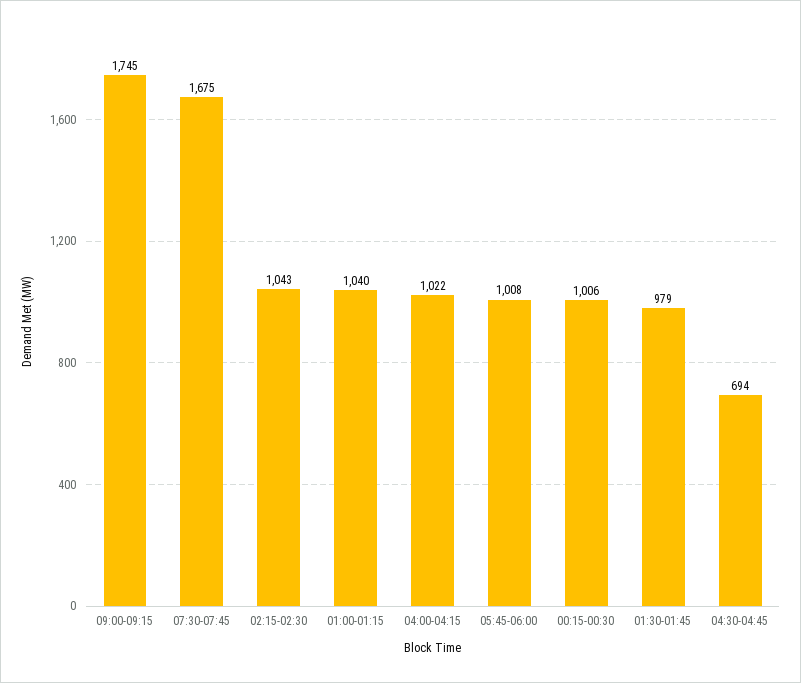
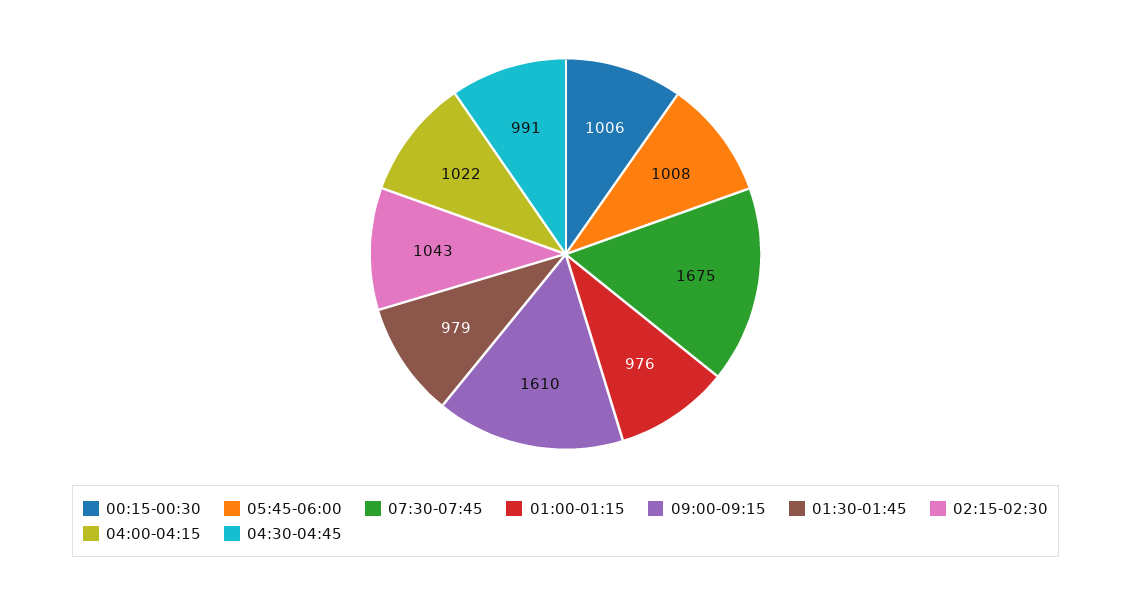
09:00-09:15: 1745 -> 1610
01:00-01:15: 1040 -> 976
04:30-04:45: 694 -> 991

